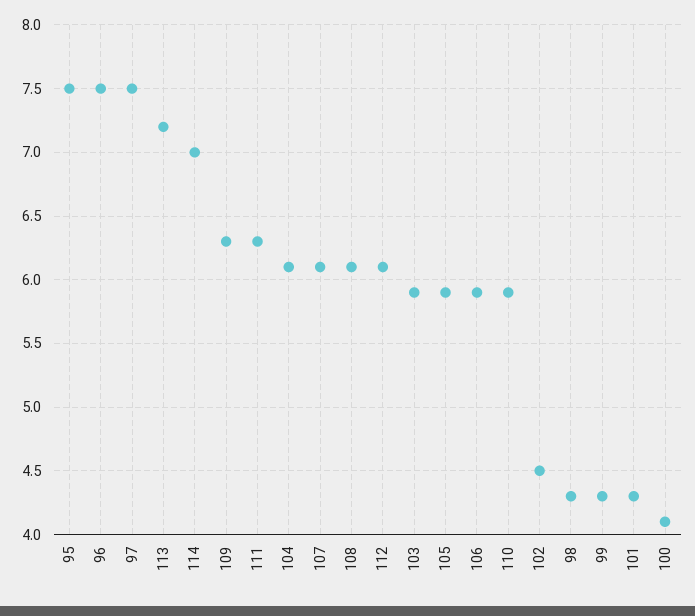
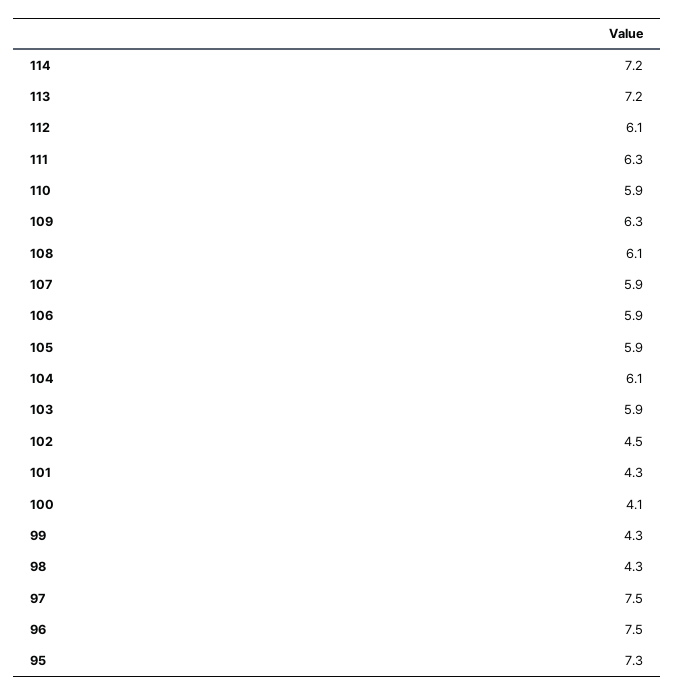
95: 7.5 -> 7.3
114: 7 -> 7.2
107: 6.1 -> 5.9

